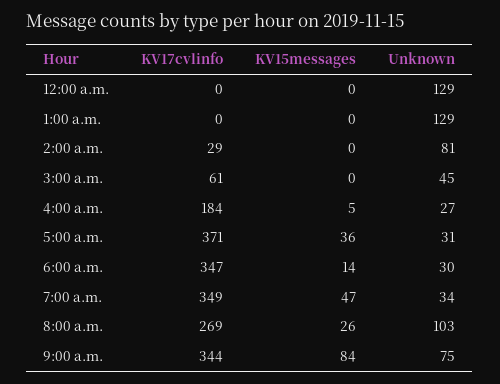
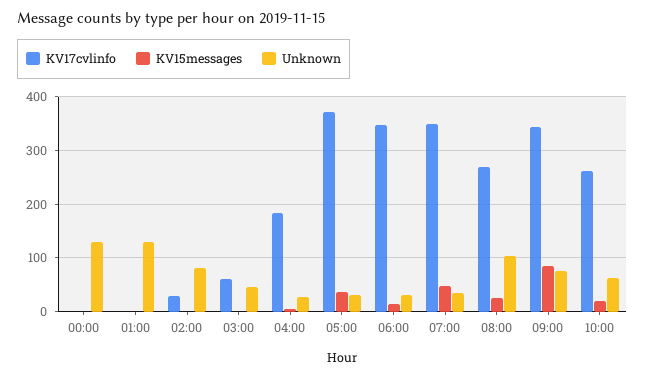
KV17cvlinfo, 10:00: none -> 260
KV15messages, 10:00: none -> 20
Unknown, 10:00: none -> 60

